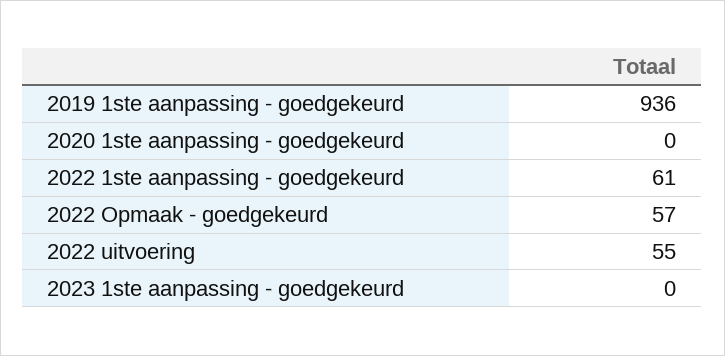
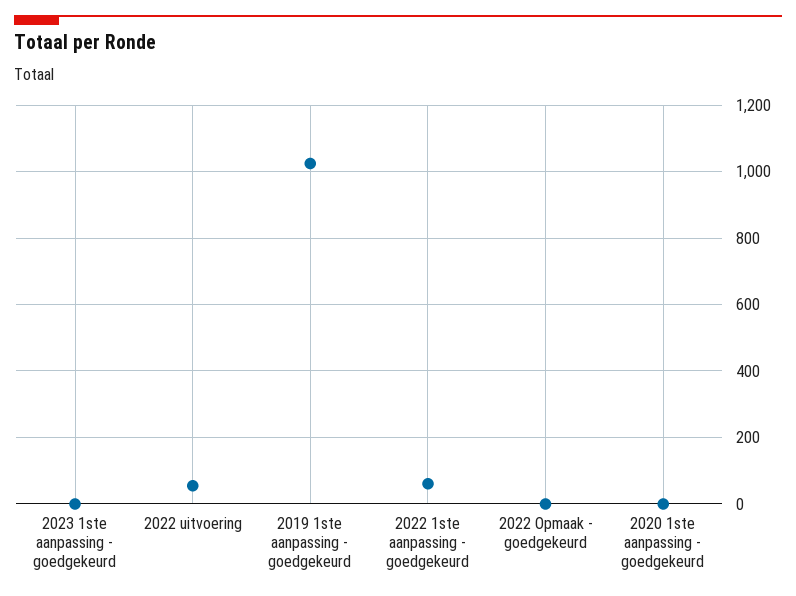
2019 1ste aanpassing - goedgekeurd: 936 -> 1020
2022 Opmaak - goedgekeurd: 57 -> 0

